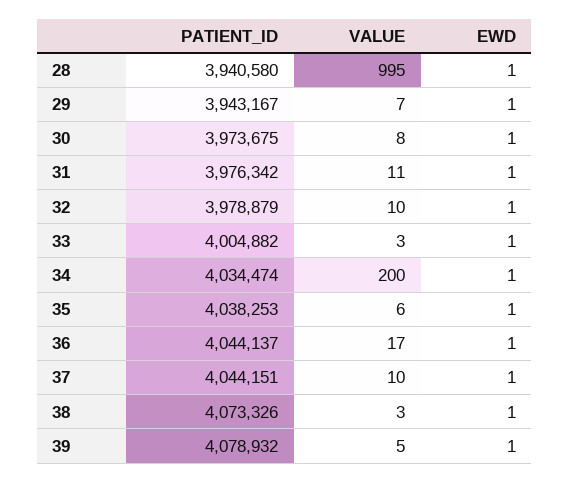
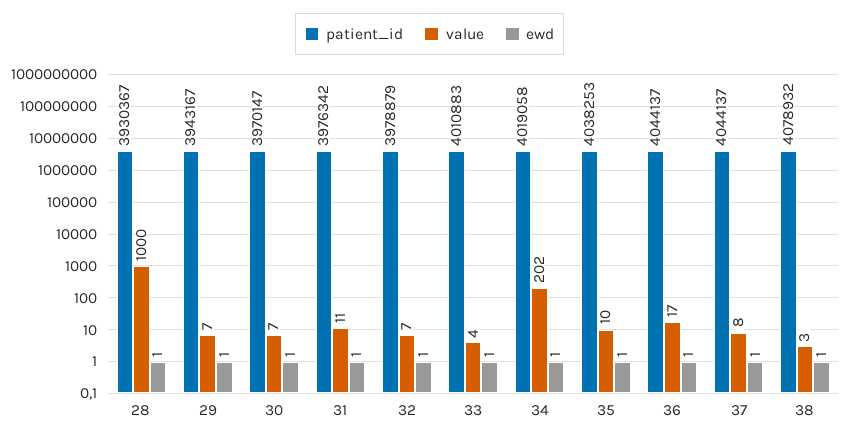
PATIENT_ID, 28: 3940580 -> 3930367
VALUE, 28: 995 -> 1000
PATIENT_ID, 30: 3973675 -> 3970147
VALUE, 30: 8 -> 7
VALUE, 32: 10 -> 7
PATIENT_ID, 33: 4004882 -> 4010883
VALUE, 33: 3 -> 4
PATIENT_ID, 34: 4034474 -> 4019058
VALUE, 34: 200 -> 202
VALUE, 35: 6 -> 10
PATIENT_ID, 37: 4044151 -> 4044137
VALUE, 37: 10 -> 8
PATIENT_ID, 38: 4073326 -> 4078932
PATIENT_ID, 39: 4078932 -> none
VALUE, 39: 5 -> none
EWD, 39: 1 -> none

